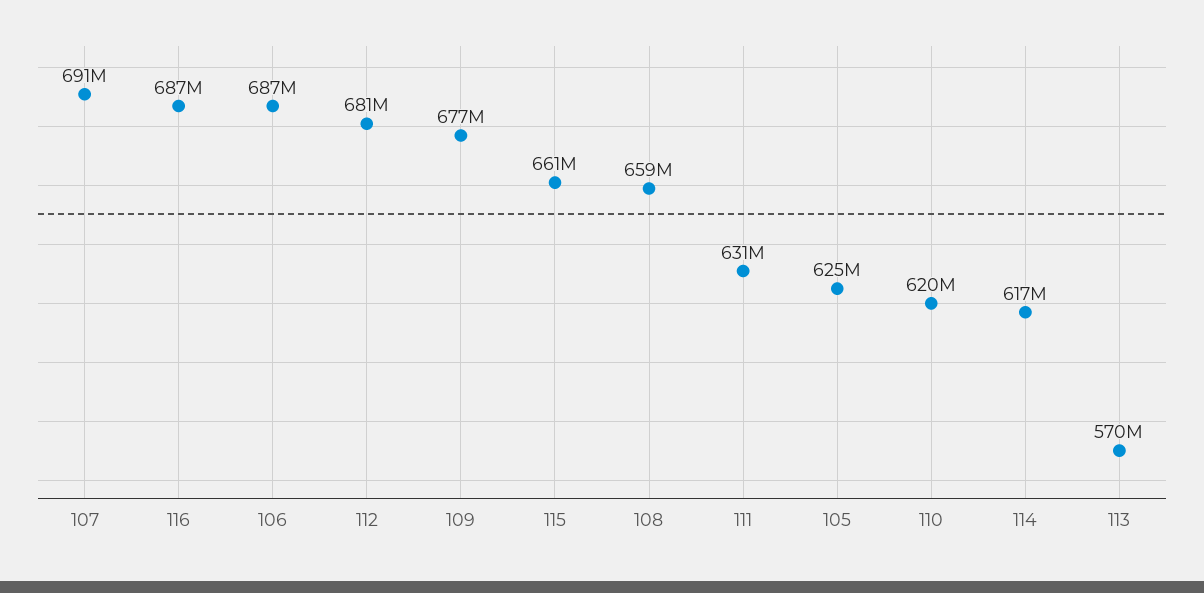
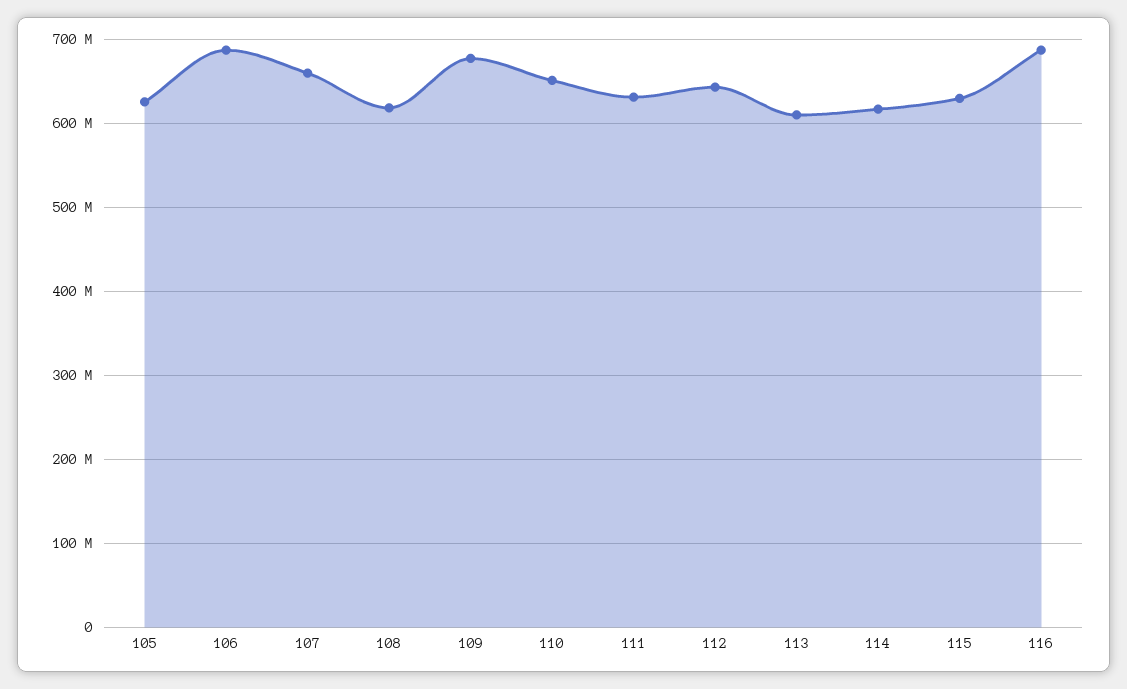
107: 691000000 -> 660000000
112: 681000000 -> 640000000
115: 661000000 -> 630000000
108: 659000000 -> 620000000
110: 620000000 -> 650000000
113: 570000000 -> 610000000

